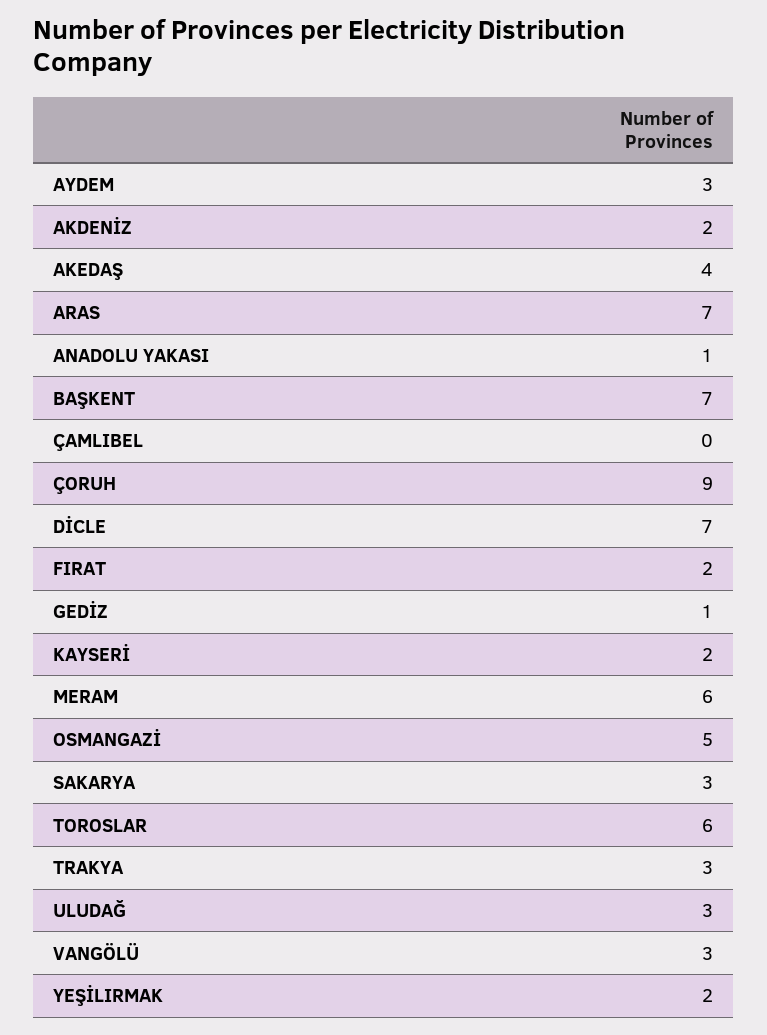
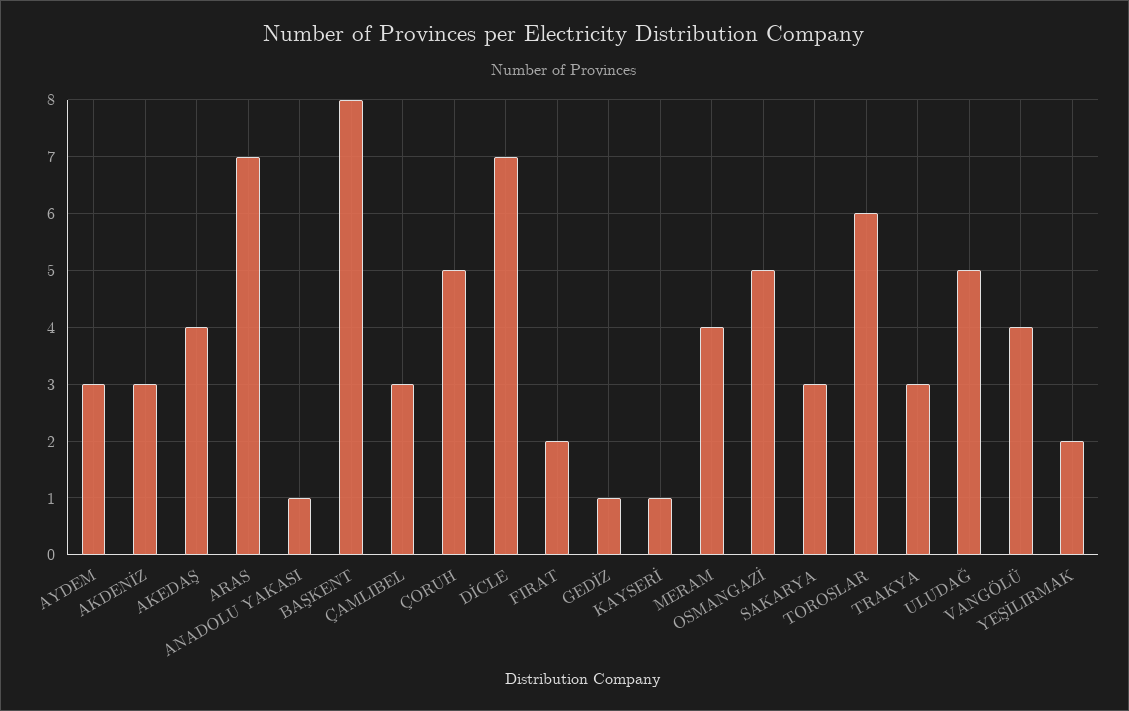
AKDENİZ: 2 -> 3
BAŞKENT: 7 -> 8
ÇAMLIBEL: 0 -> 3
ÇORUH: 9 -> 5
KAYSERİ: 2 -> 1
MERAM: 6 -> 4
ULUDAĞ: 3 -> 5
VANGÖLÜ: 3 -> 4

